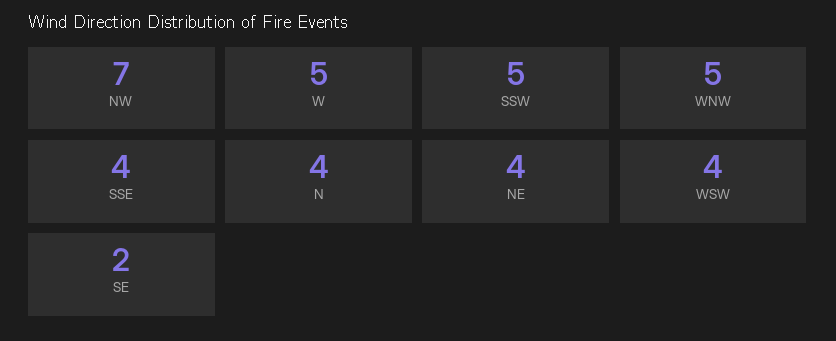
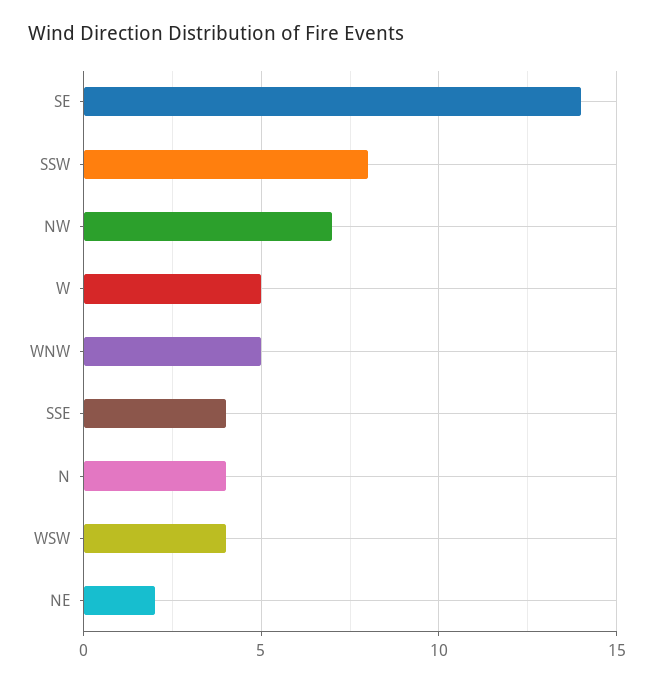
SSW: 5 -> 8
NE: 4 -> 2
SE: 2 -> 14

